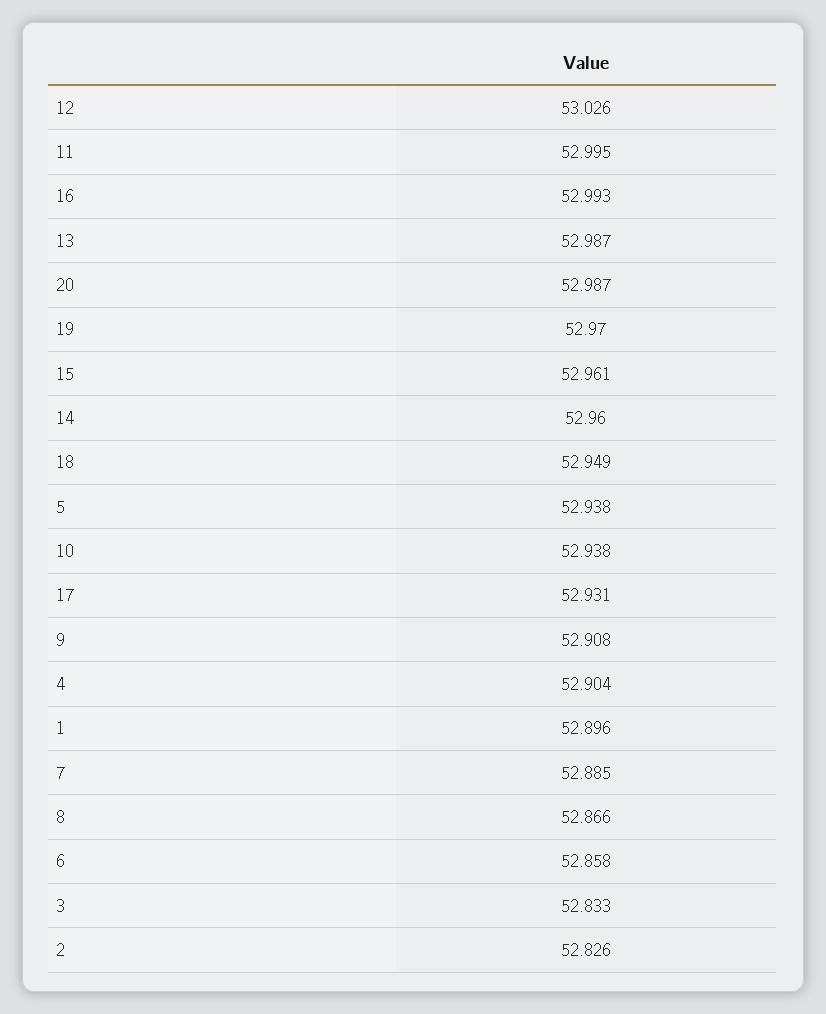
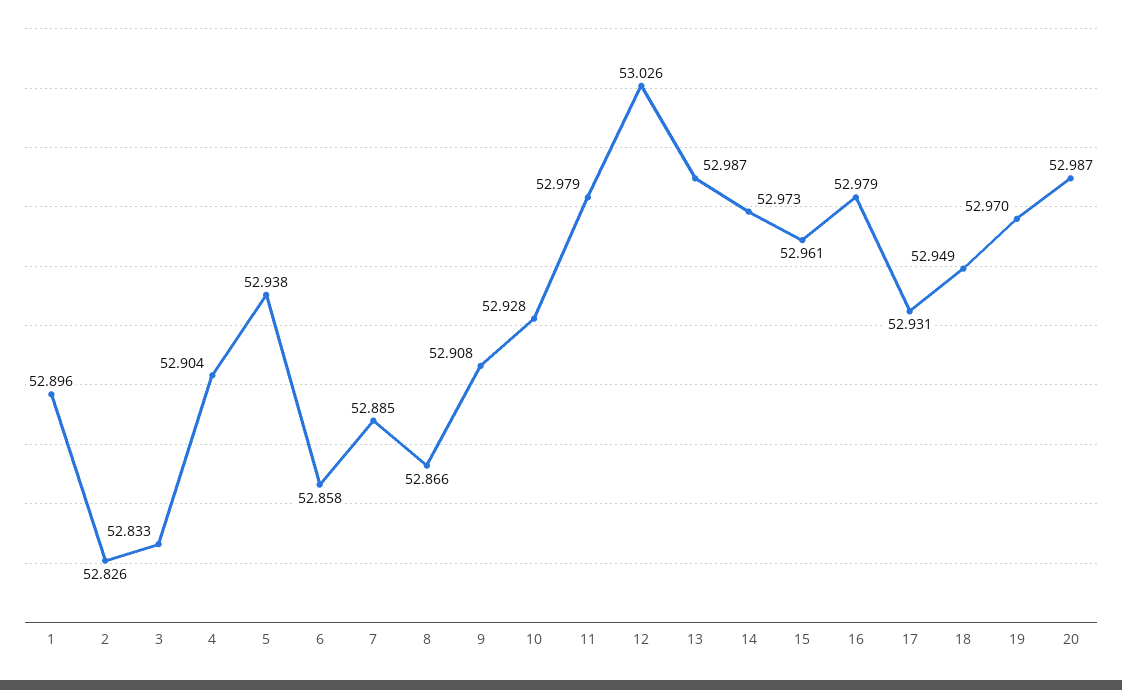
11: 52.995 -> 52.979
16: 52.993 -> 52.979
14: 52.96 -> 52.973
10: 52.938 -> 52.928

